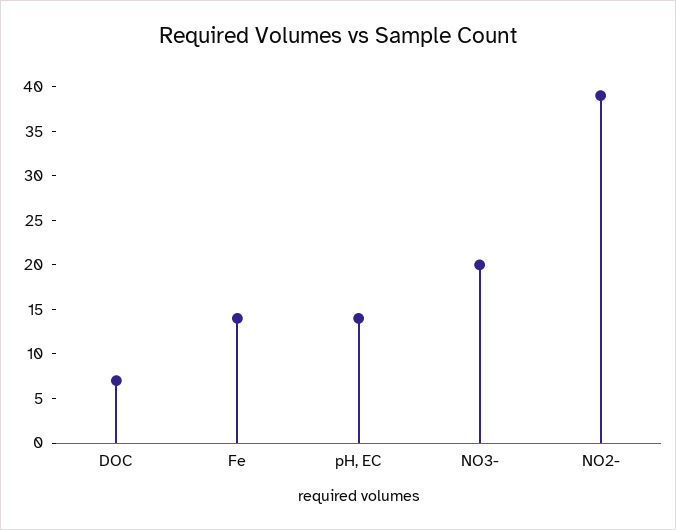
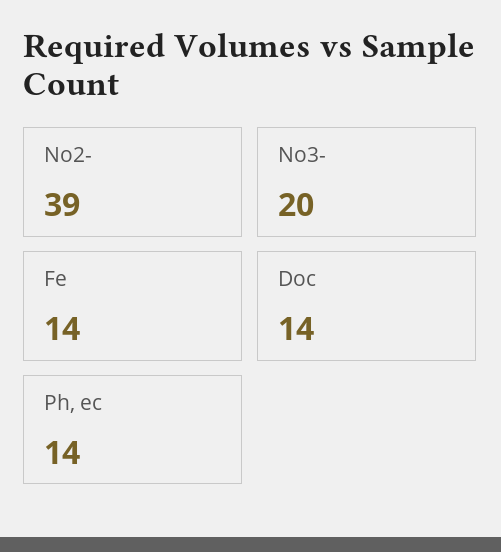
DOC: 7 -> 14

